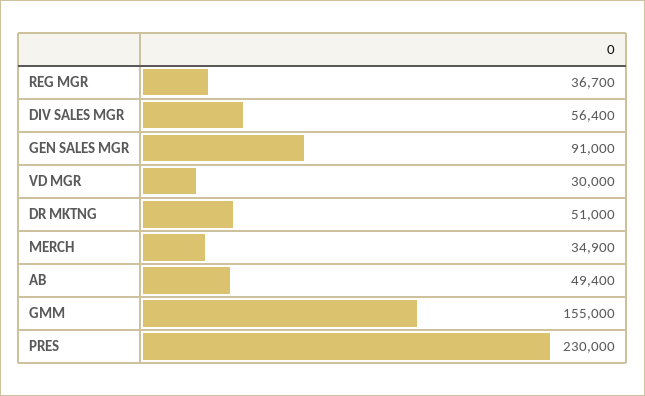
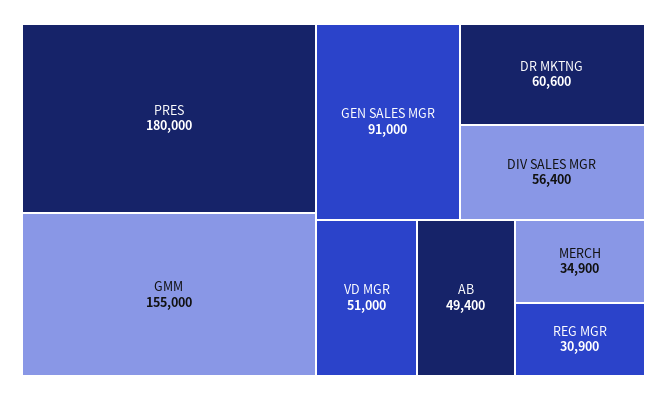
REG MGR: 36700 -> 30900
VD MGR: 30000 -> 51000
DR MKTNG: 51000 -> 60600
PRES: 230000 -> 180000

